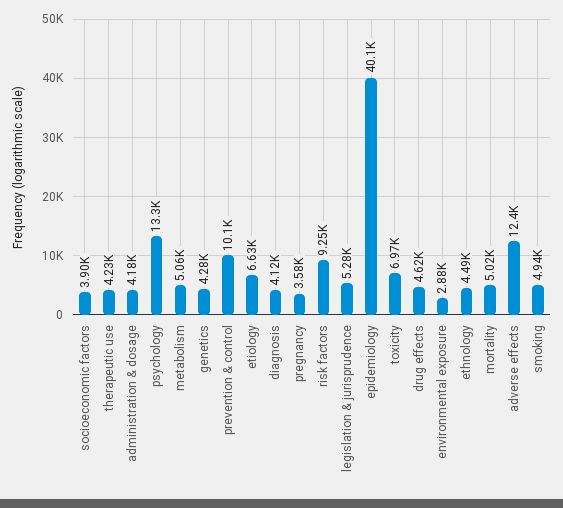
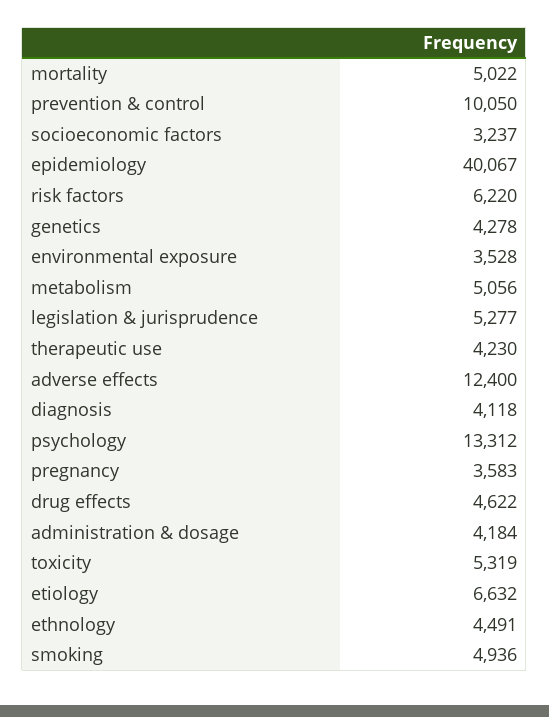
socioeconomic factors: 3900 -> 3237
risk factors: 9250 -> 6220
toxicity: 6970 -> 5319
environmental exposure: 2880 -> 3528

